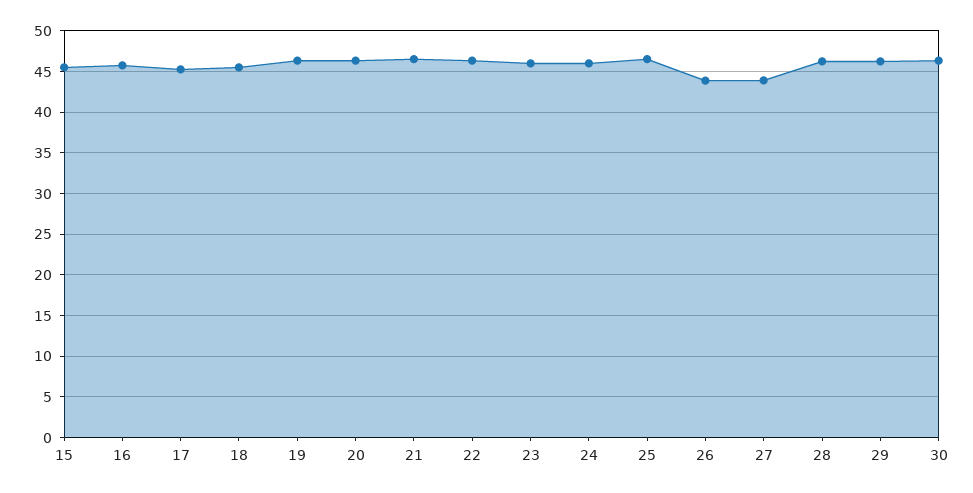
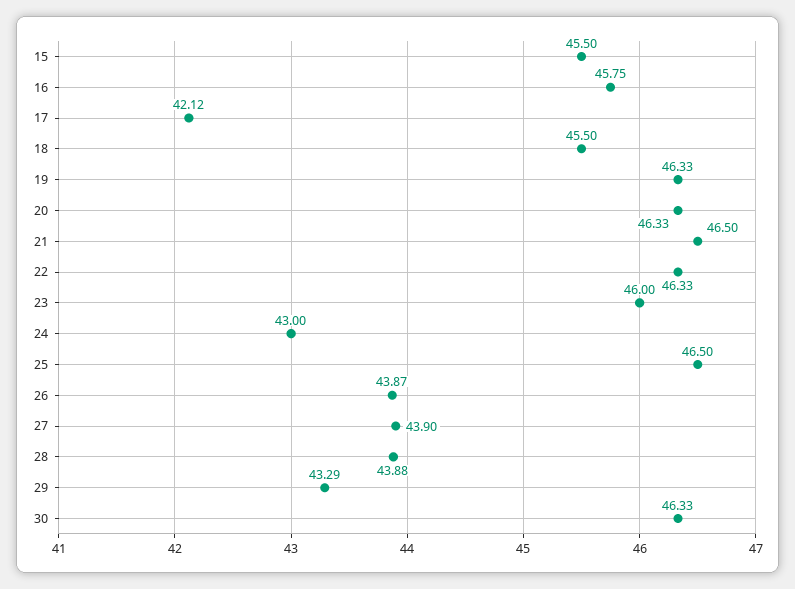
17: 45 -> 42.12
24: 46 -> 43
28: 46 -> 43.88
29: 46 -> 43.29

